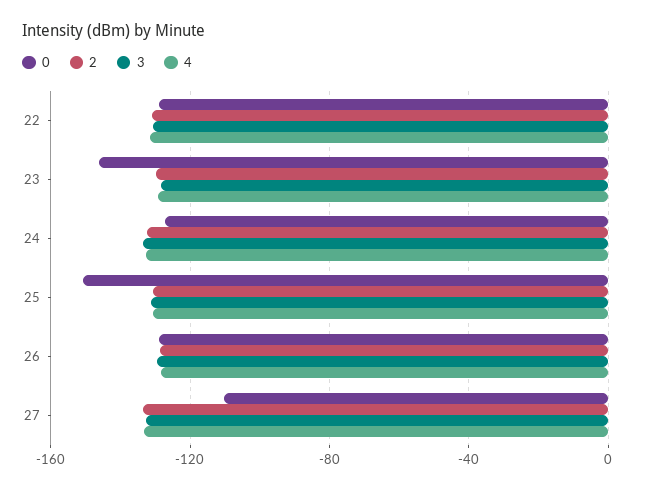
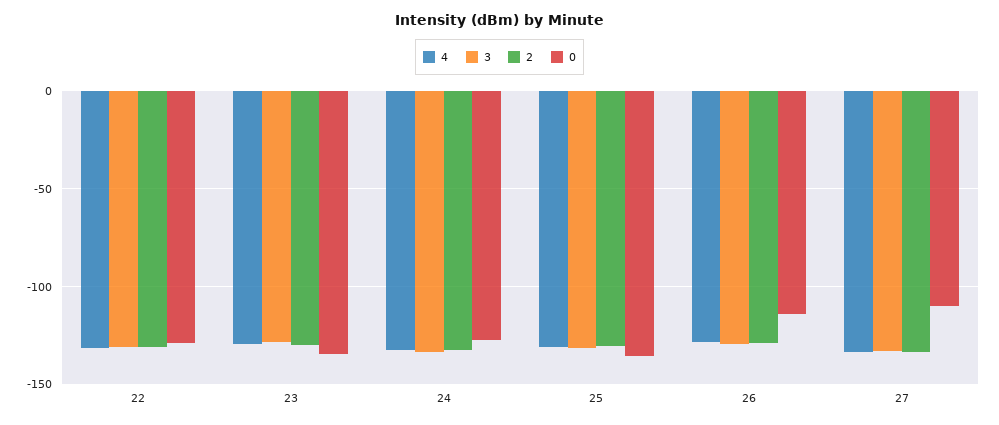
0, 23: -145 -> -135
0, 25: -150 -> -135
0, 26: -130 -> -115

